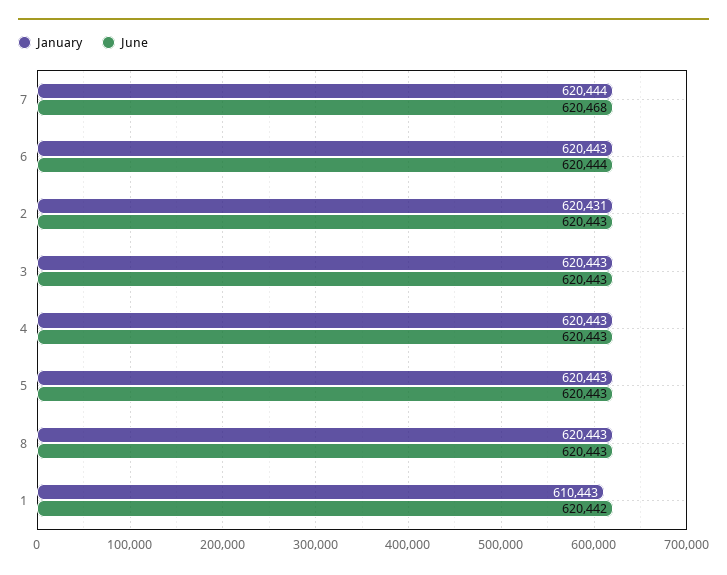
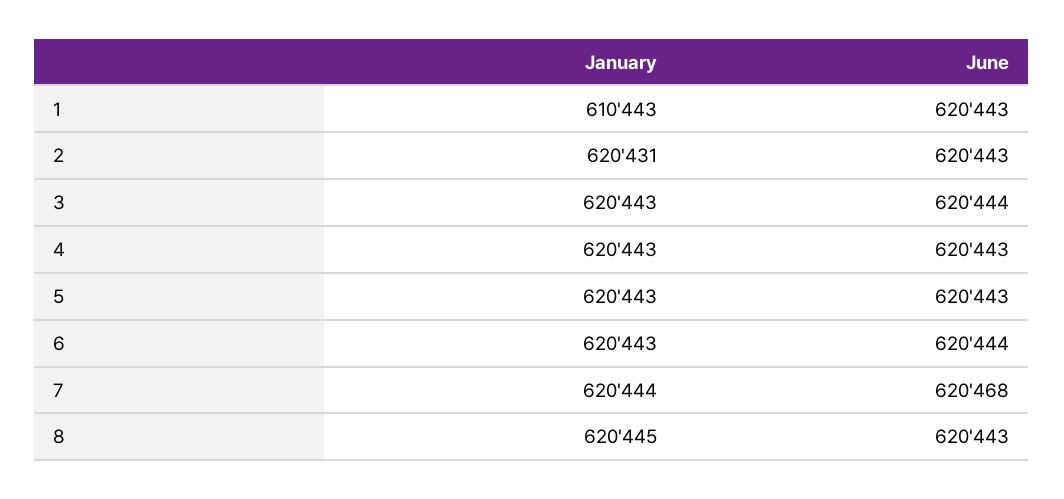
June, 3: 620443 -> 620444
January, 8: 620443 -> 620445
June, 1: 620442 -> 620443

